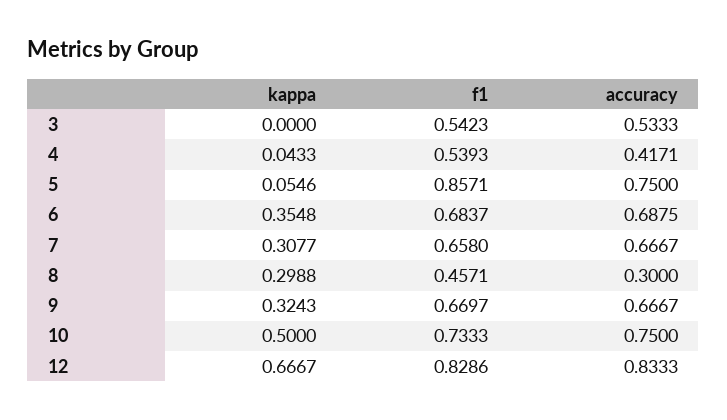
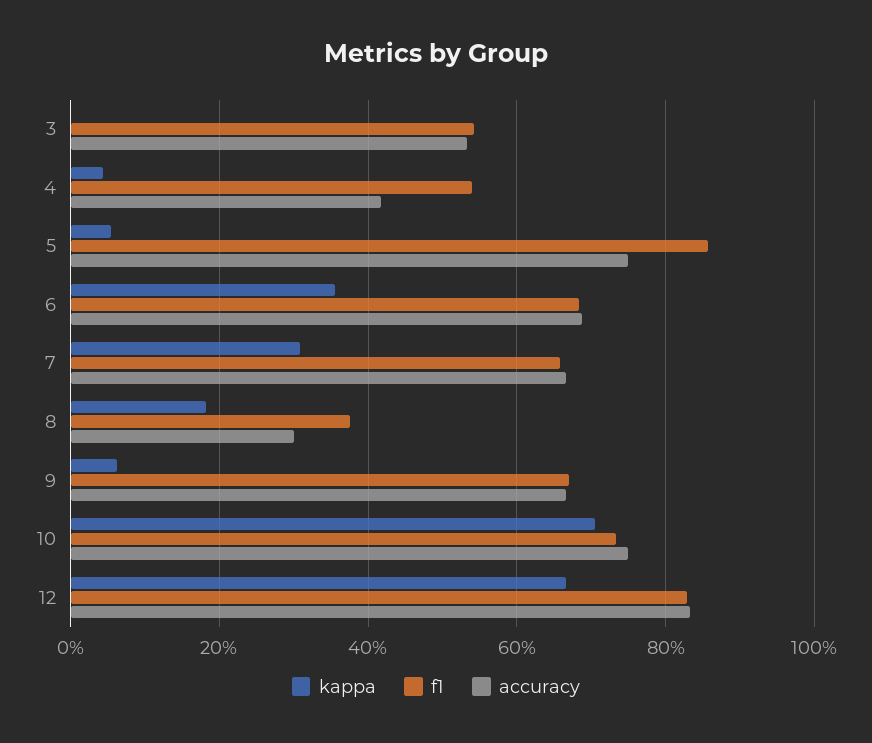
kappa, 8: 0.2988 -> 0.18
f1, 8: 0.4571 -> 0.38
kappa, 9: 0.3243 -> 0.06
kappa, 10: 0.5 -> 0.7

